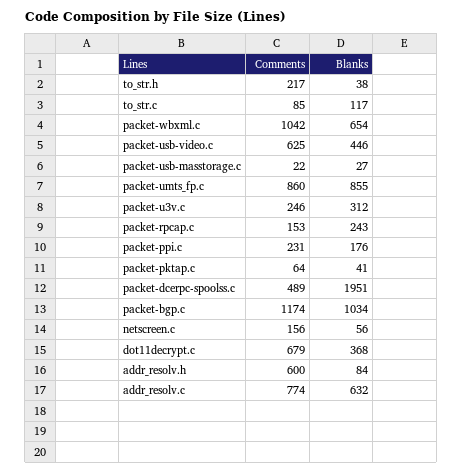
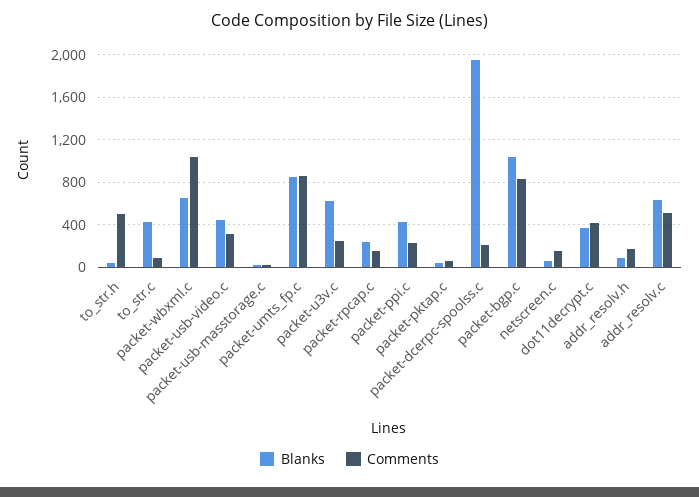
Comments, to_str.h: 217 -> 500
Blanks, to_str.c: 117 -> 400
Comments, packet-usb-video.c: 625 -> 300
Blanks, packet-u3v.c: 312 -> 600
Blanks, packet-ppi.c: 176 -> 400
Comments, packet-dcerpc-spoolss.c: 489 -> 200
Comments, packet-bgp.c: 1174 -> 800
Comments, dot11decrypt.c: 679 -> 400
Comments, addr_resolv.h: 600 -> 200
Comments, addr_resolv.c: 774 -> 500

